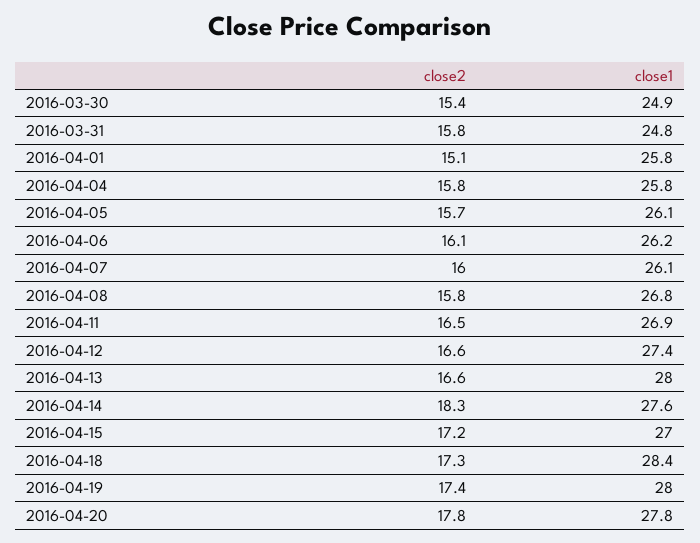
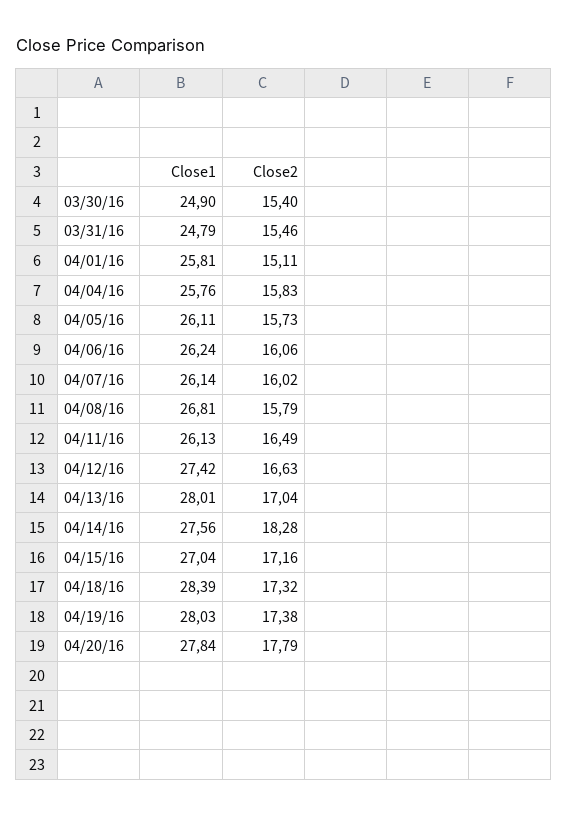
close2, 2016-03-31: 15.8 -> 15.46
close1, 2016-04-11: 26.9 -> 26.13
close2, 2016-04-13: 16.6 -> 17.04

